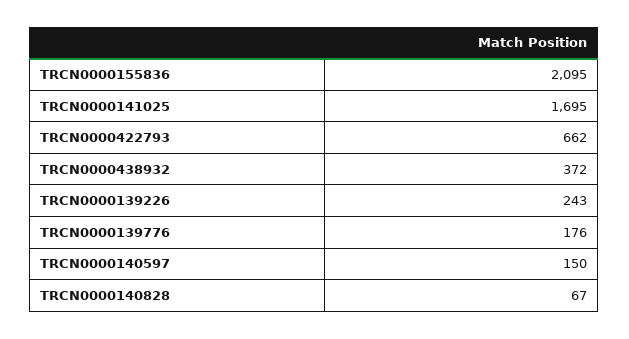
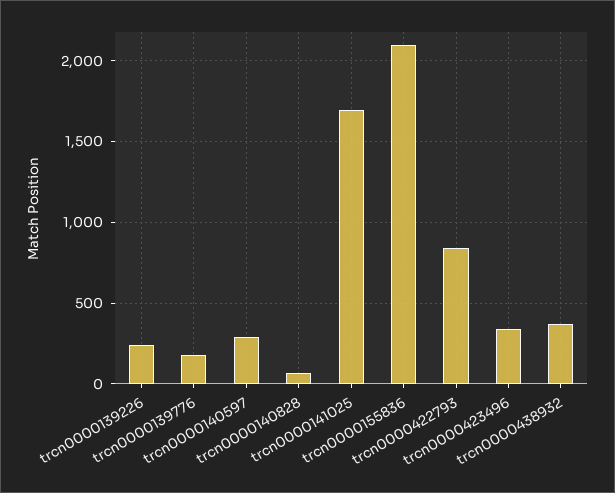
TRCN0000422793: 662 -> 850
TRCN0000140597: 150 -> 300
trcn0000423496: none -> 350

